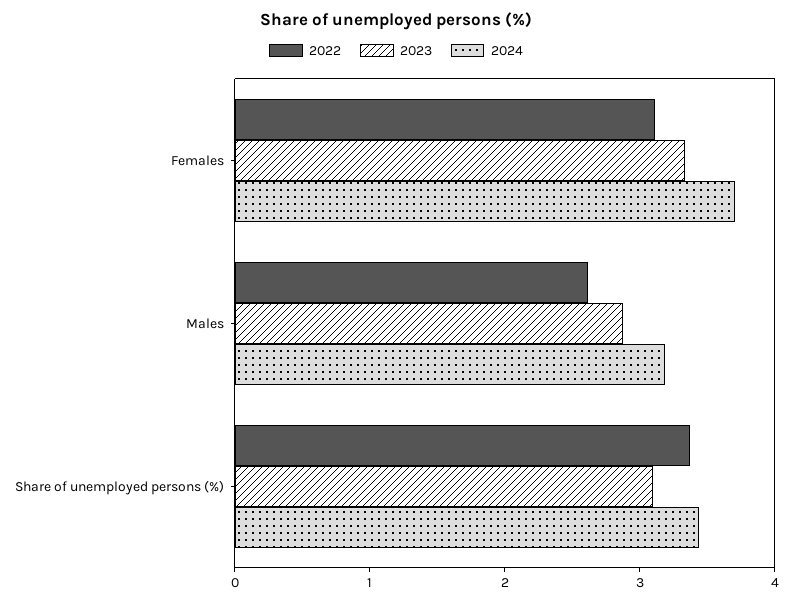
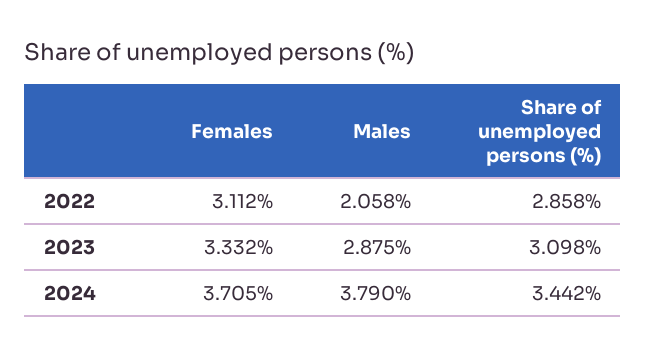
2022, Males: 2.6 -> 2.058
2024, Males: 3.2 -> 3.79
2022, Share of unemployed persons (%): 3.4 -> 2.858

